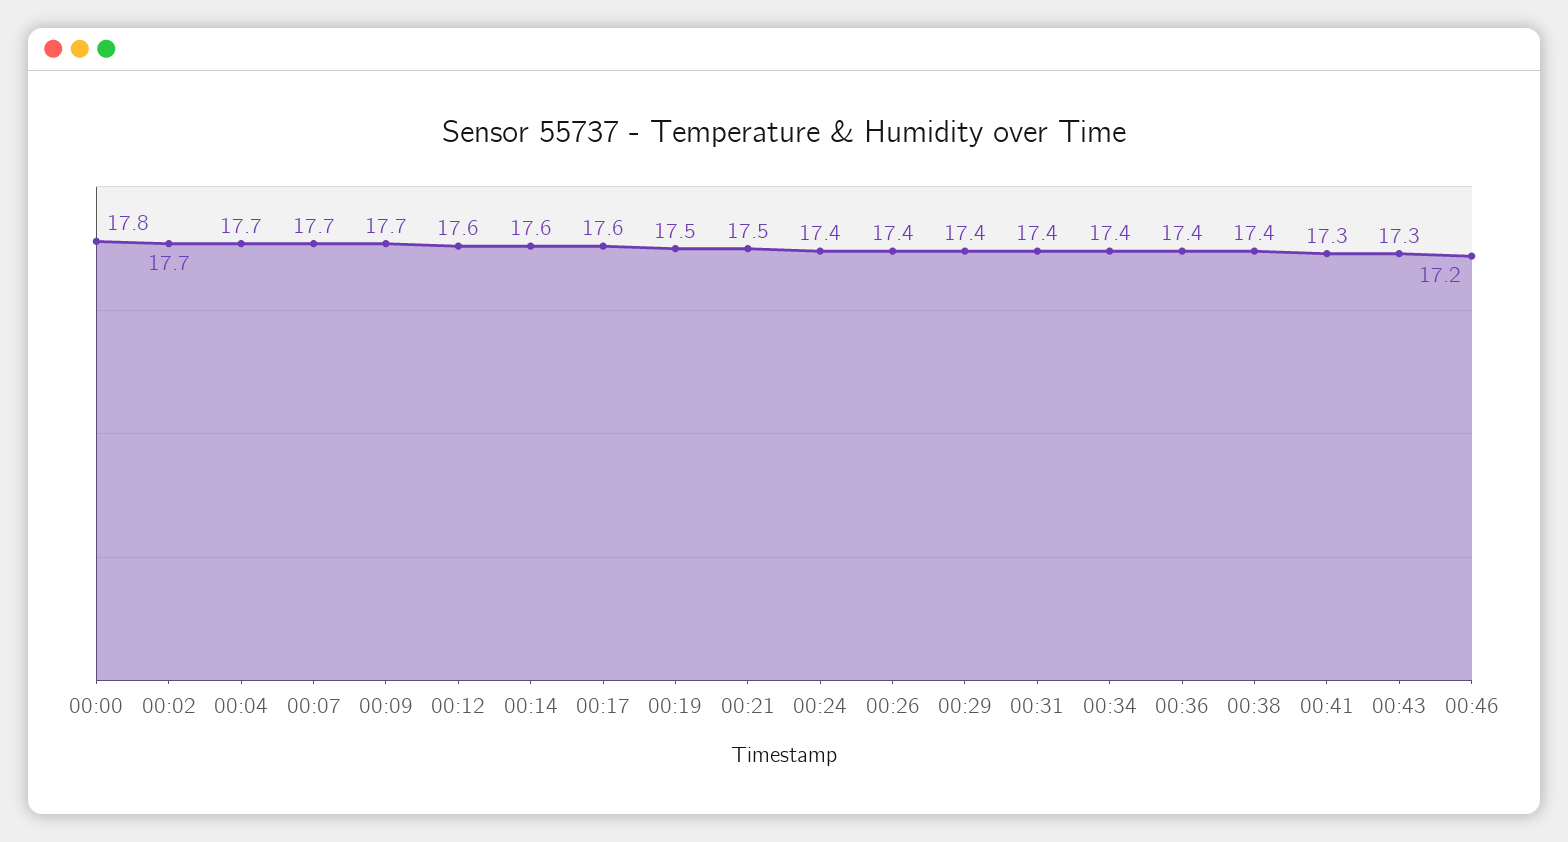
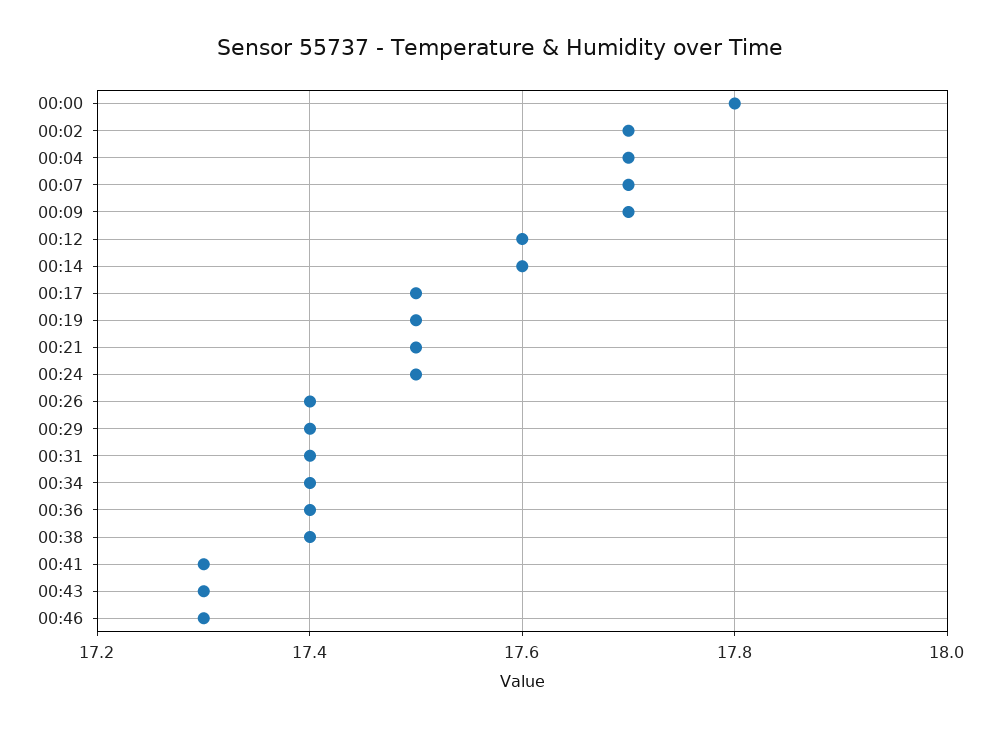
00:17: 17.6 -> 17.5
00:24: 17.4 -> 17.5
00:46: 17.2 -> 17.3

